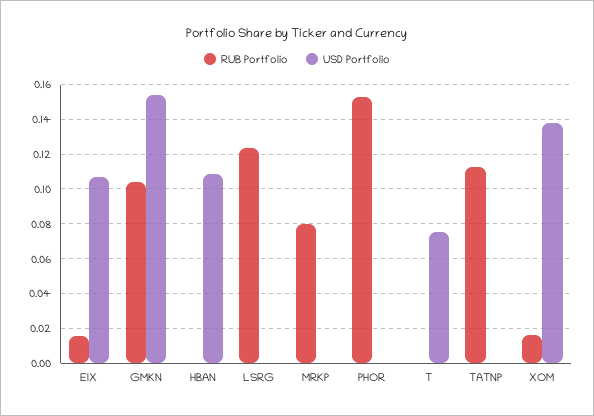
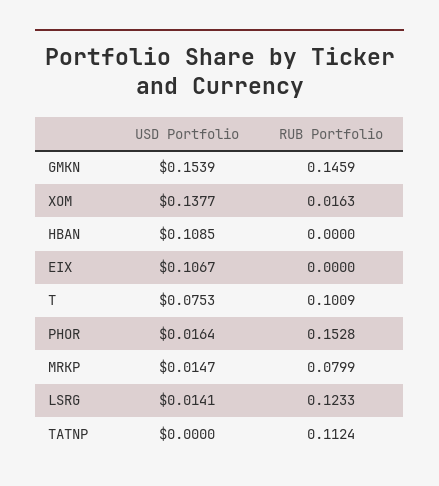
RUB Portfolio, EIX: 0.015 -> 0
RUB Portfolio, GMKN: 0.105 -> 0.1459
USD Portfolio, LSRG: 0 -> 0.0141
USD Portfolio, MRKP: 0 -> 0.0147
USD Portfolio, PHOR: 0 -> 0.0164
RUB Portfolio, T: 0 -> 0.1009

